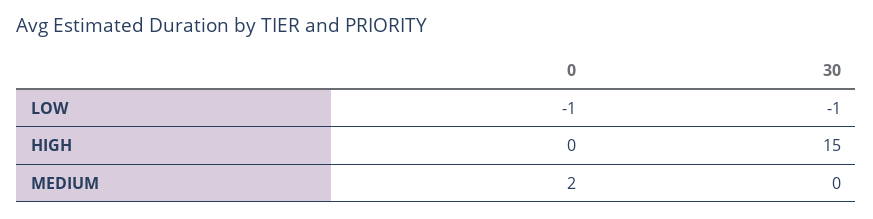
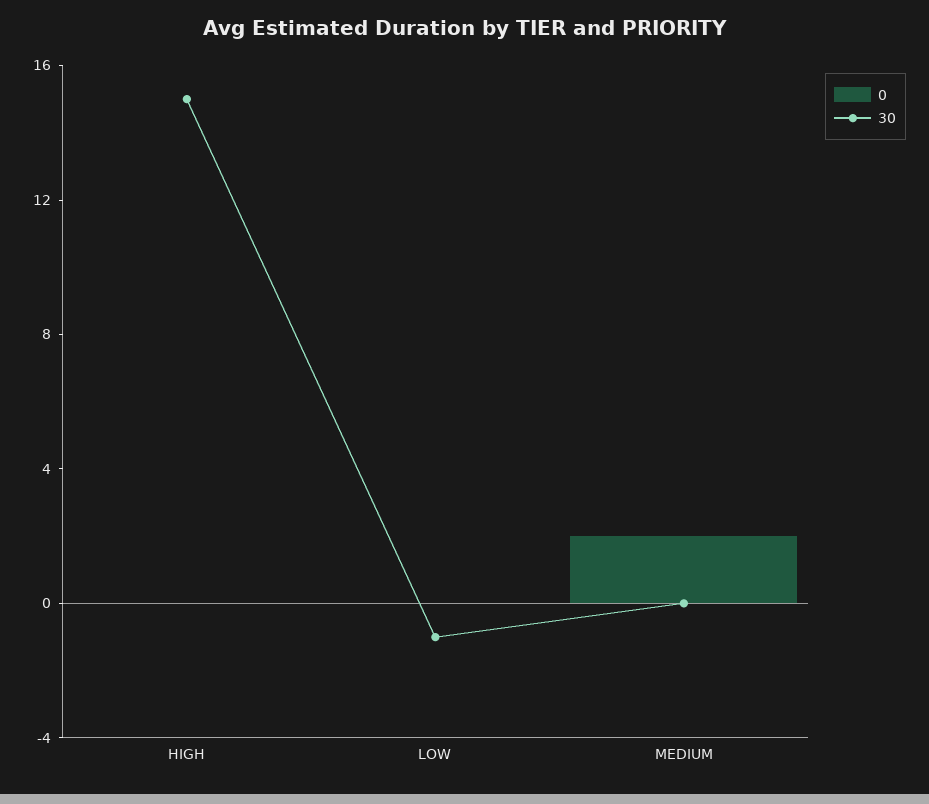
0, LOW: -1 -> 0

